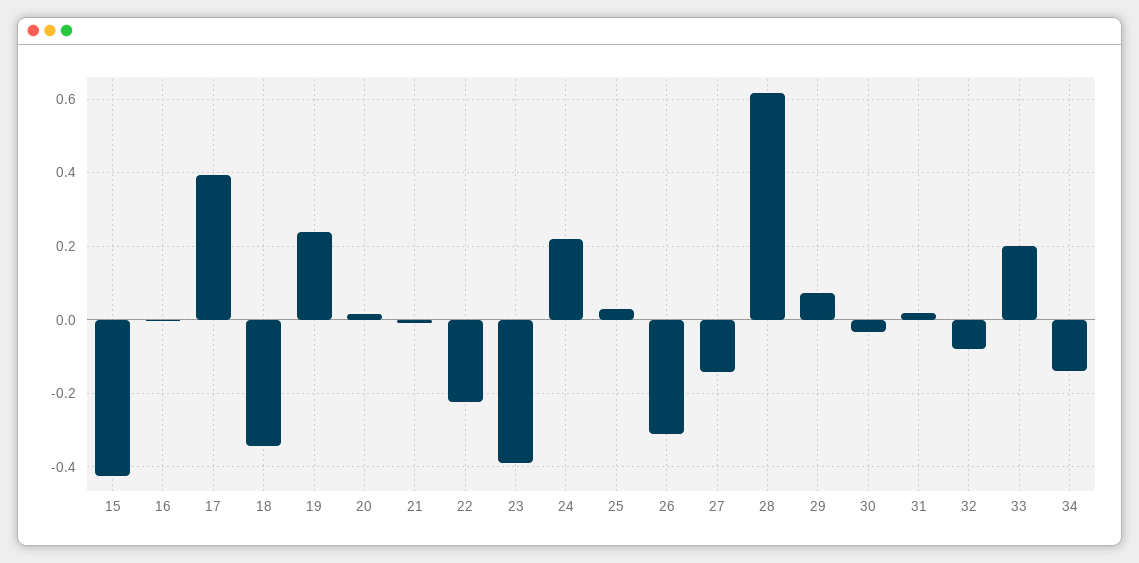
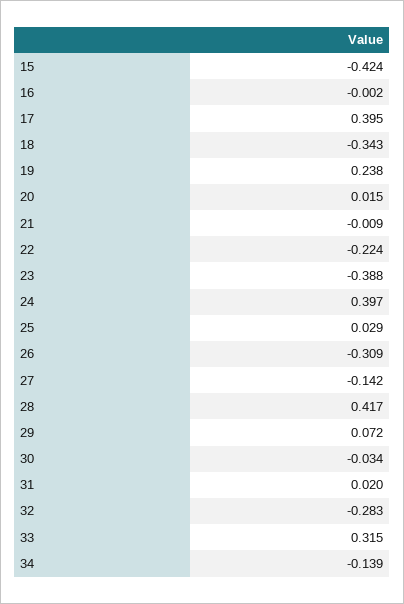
24: 0.22 -> 0.397
28: 0.62 -> 0.417
32: -0.08 -> -0.283
33: 0.2 -> 0.315

